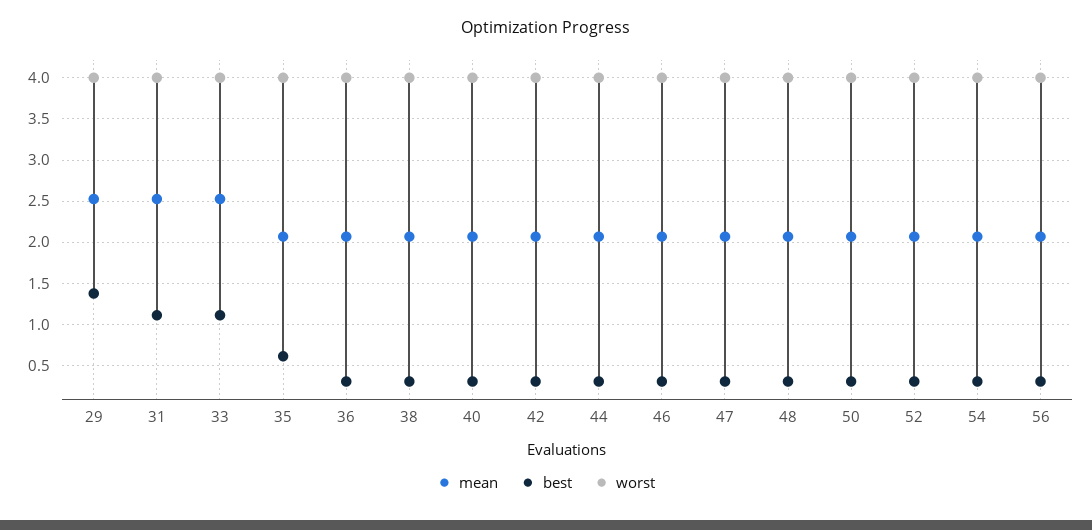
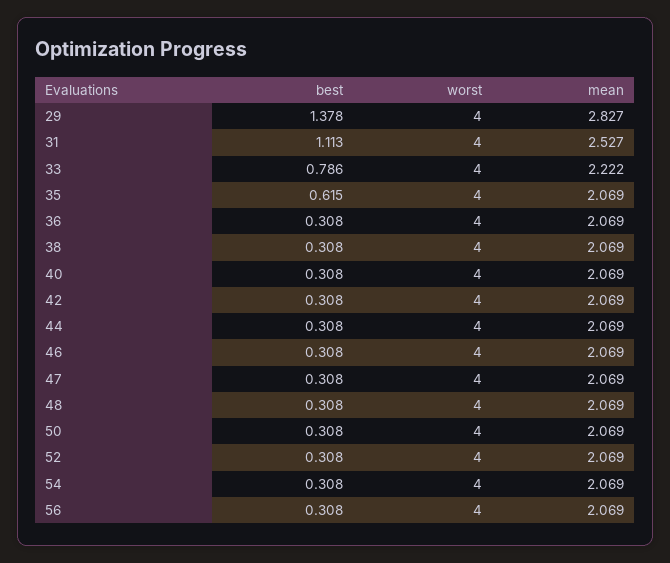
mean, 29: 2.5 -> 2.827
mean, 33: 2.5 -> 2.222
best, 33: 1.1 -> 0.786

